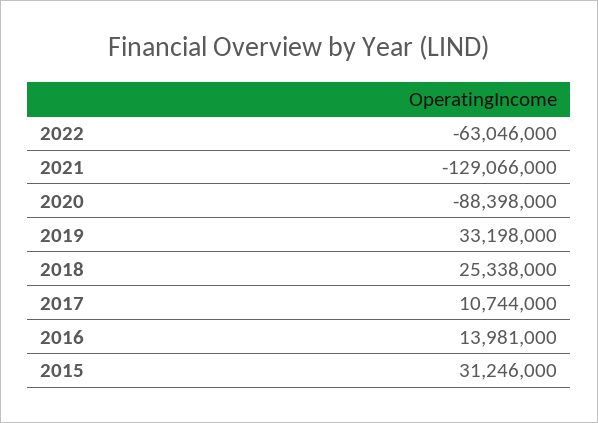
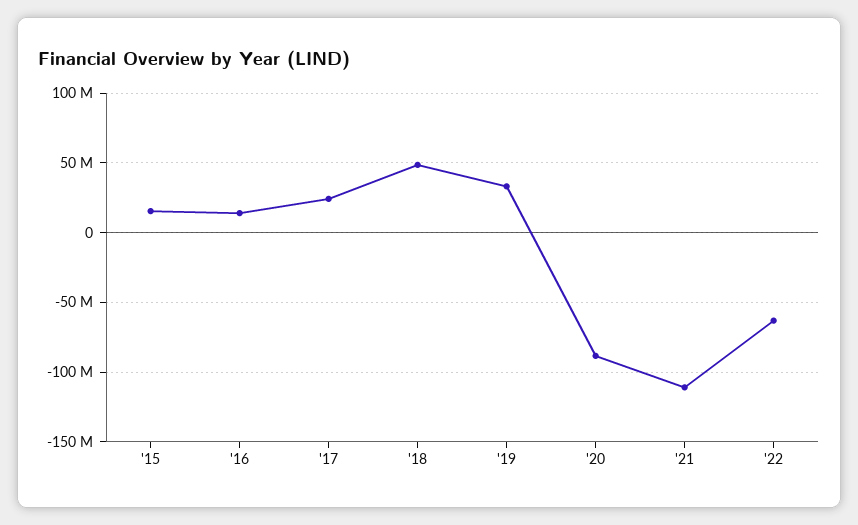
2021: -129066000 -> -110000000
2018: 25338000 -> 50000000
2017: 10744000 -> 25000000
2015: 31246000 -> 15000000

